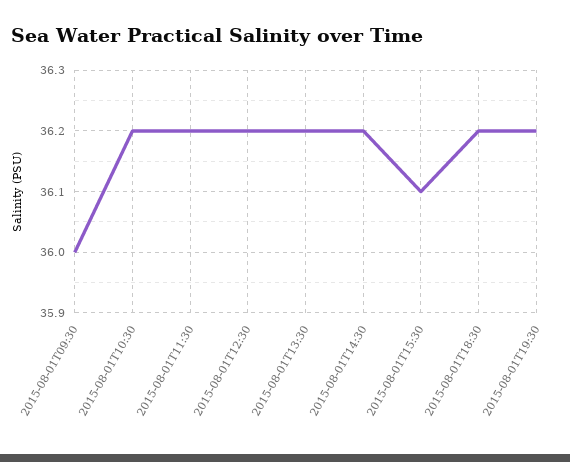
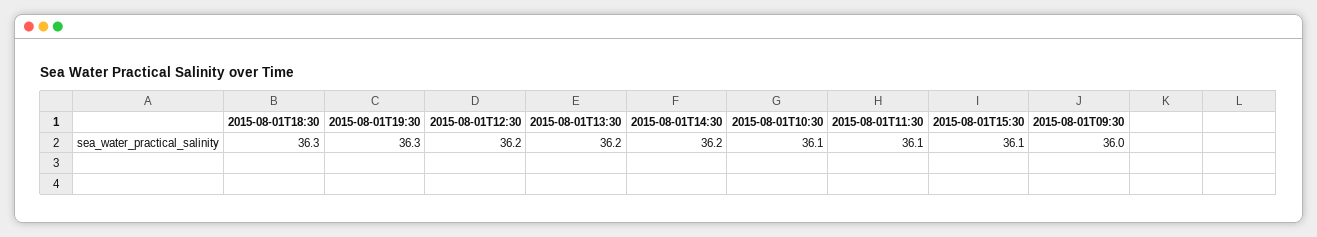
2015-08-01T10:30: 36.2 -> 36.1
2015-08-01T11:30: 36.2 -> 36.1
2015-08-01T18:30: 36.2 -> 36.3
2015-08-01T19:30: 36.2 -> 36.3

